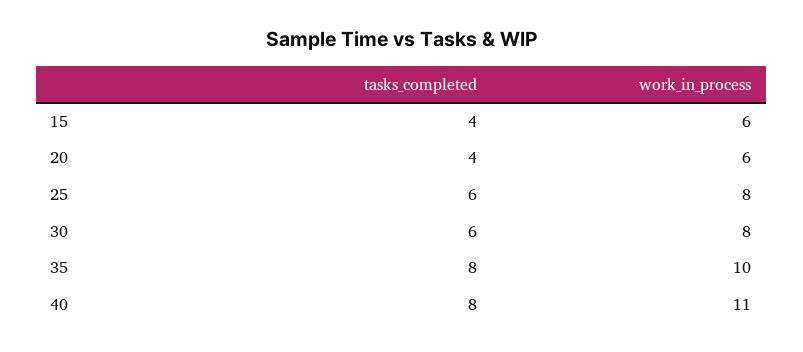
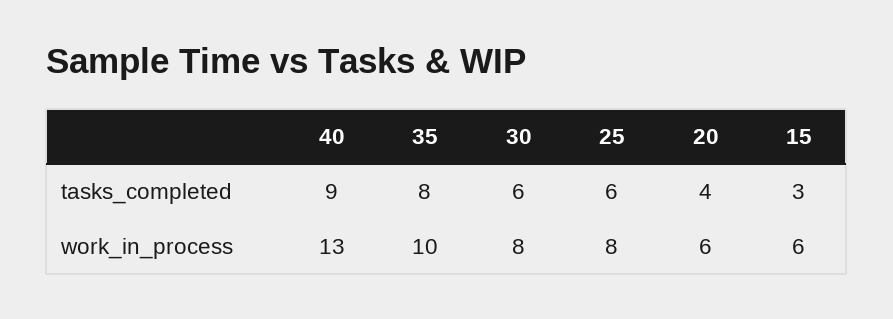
tasks_completed, 15: 4 -> 3
tasks_completed, 40: 8 -> 9
work_in_process, 40: 11 -> 13

